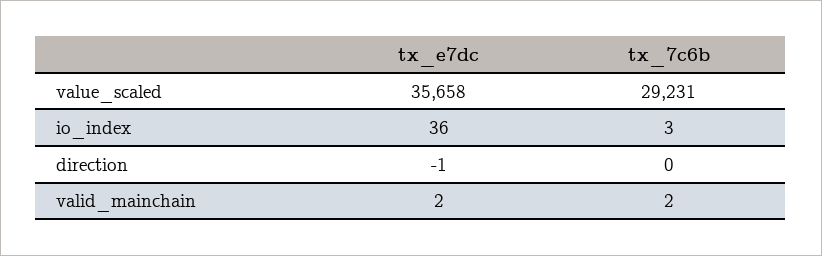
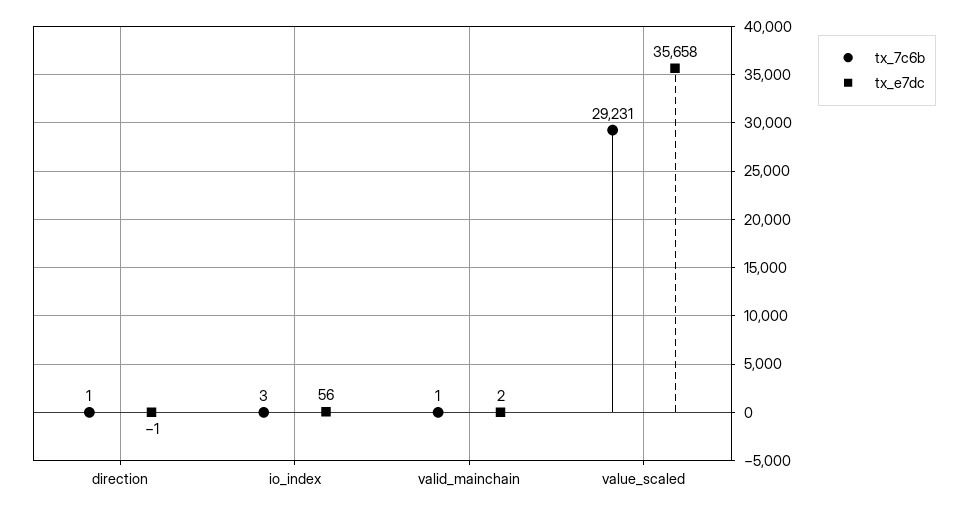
tx_e7dc, io_index: 36 -> 56
tx_7c6b, direction: 0 -> 1
tx_7c6b, valid_mainchain: 2 -> 1

